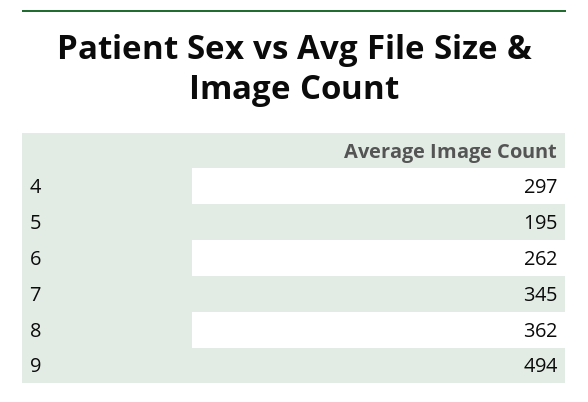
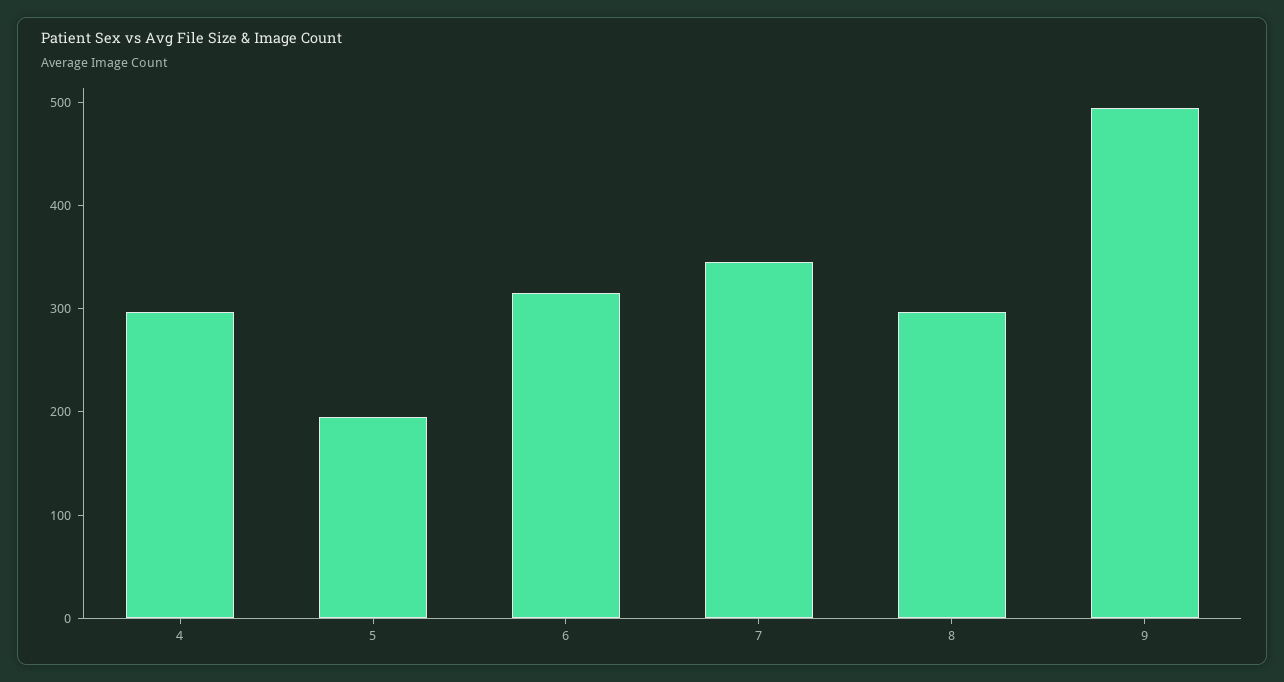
6: 262 -> 320
8: 362 -> 300

